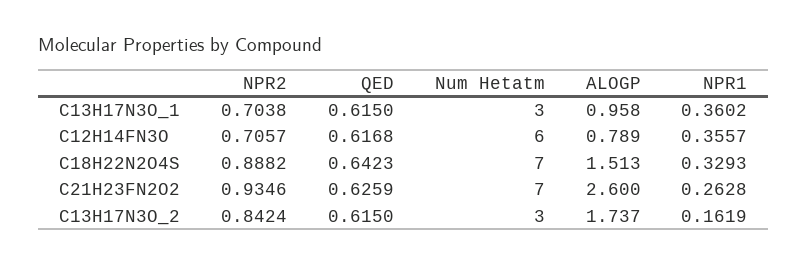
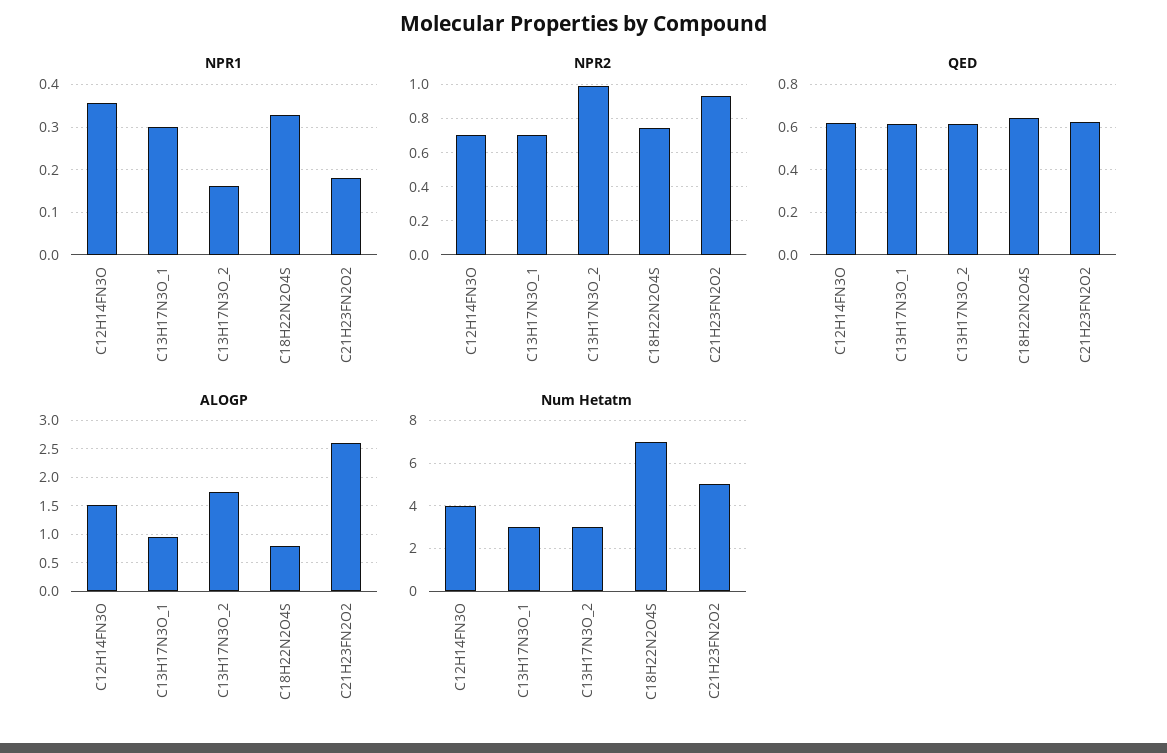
NPR1, C13H17N3O_1: 0.3602 -> 0.3
Num Hetatm, C12H14FN3O: 6 -> 4
ALOGP, C12H14FN3O: 0.789 -> 1.5
NPR2, C18H22N2O4S: 0.8882 -> 0.75
ALOGP, C18H22N2O4S: 1.513 -> 0.75
Num Hetatm, C21H23FN2O2: 7 -> 5
NPR1, C21H23FN2O2: 0.2628 -> 0.18
NPR2, C13H17N3O_2: 0.8424 -> 1

